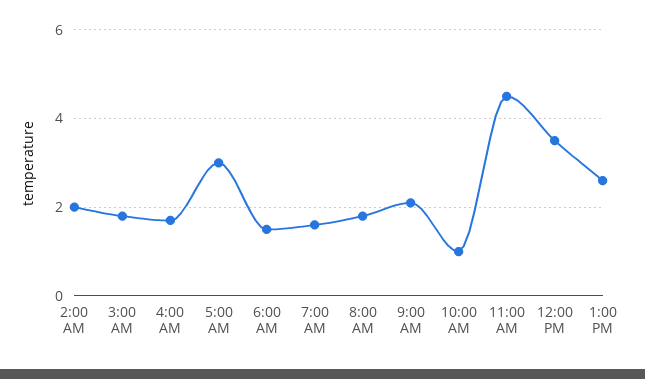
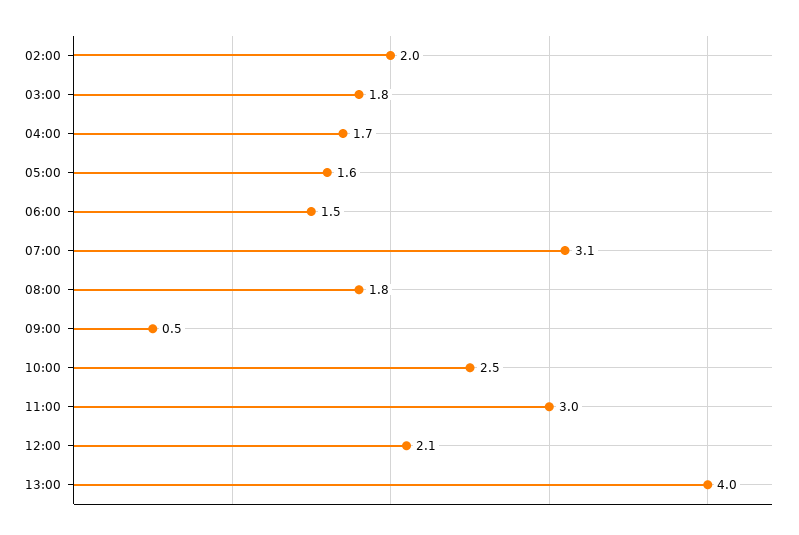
5:00 AM: 3 -> 1.6
7:00 AM: 1.5 -> 3.1
9:00 AM: 2 -> 0.5
10:00 AM: 1 -> 2.5
11:00 AM: 4.5 -> 3
12:00 PM: 3.5 -> 2.1
1:00 PM: 2.5 -> 4

